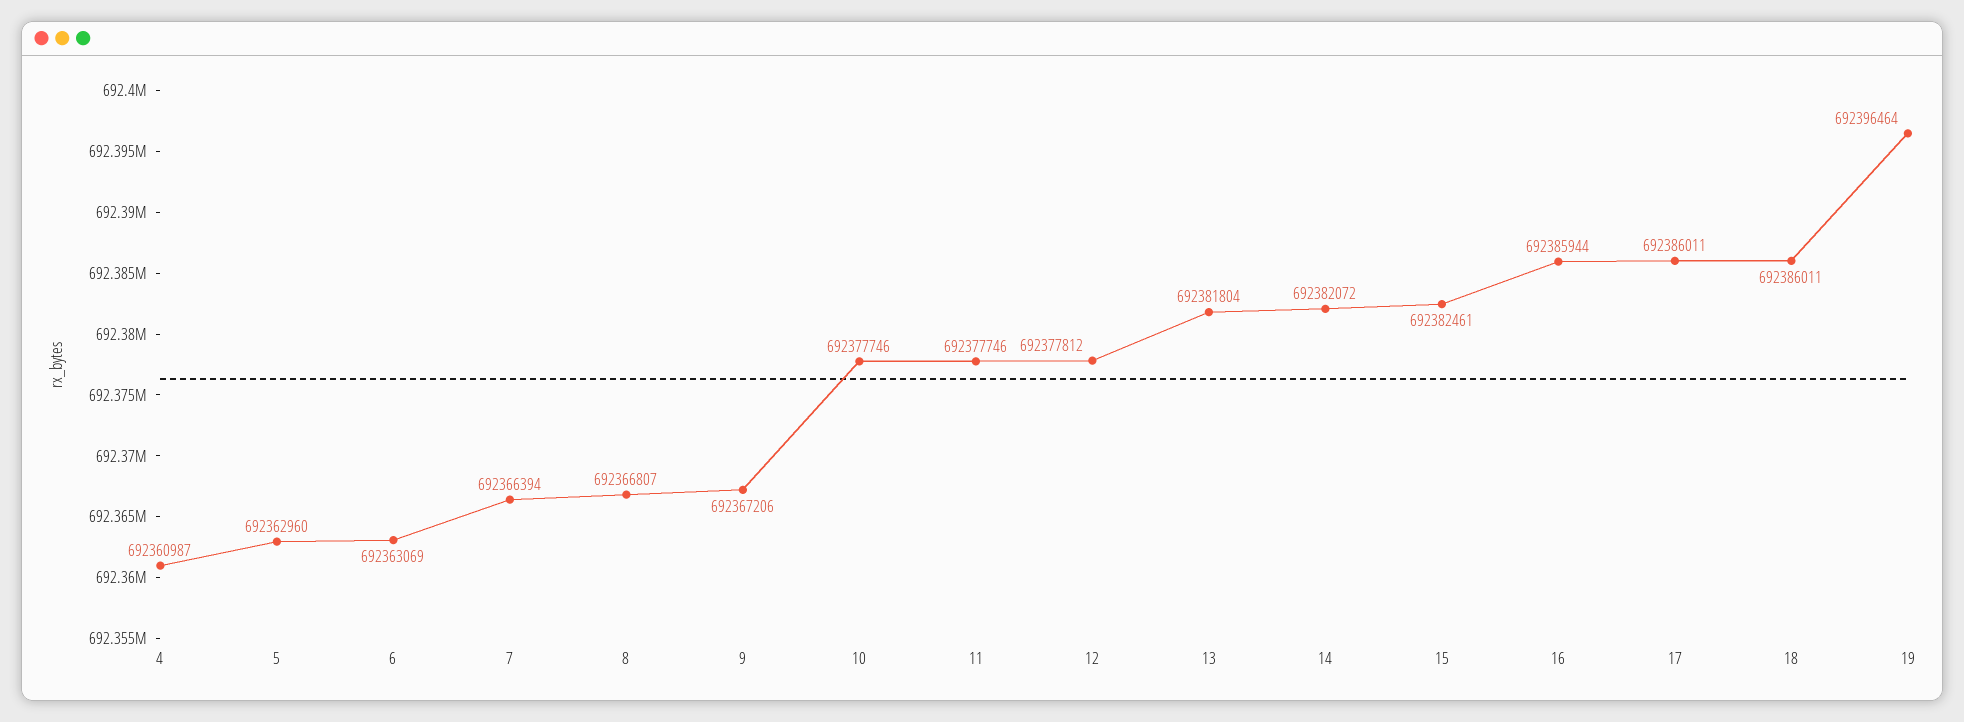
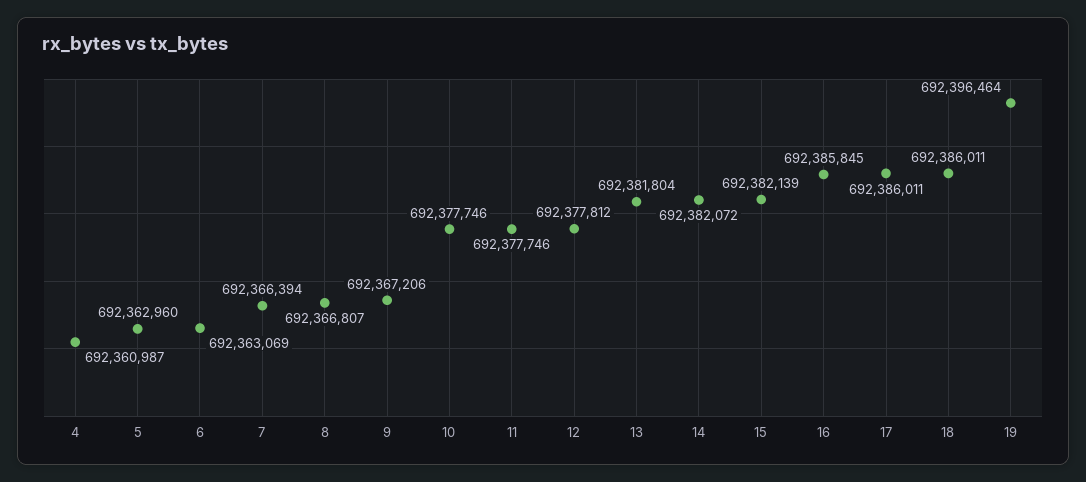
15: 692382461 -> 692382139
16: 692385944 -> 692385845

